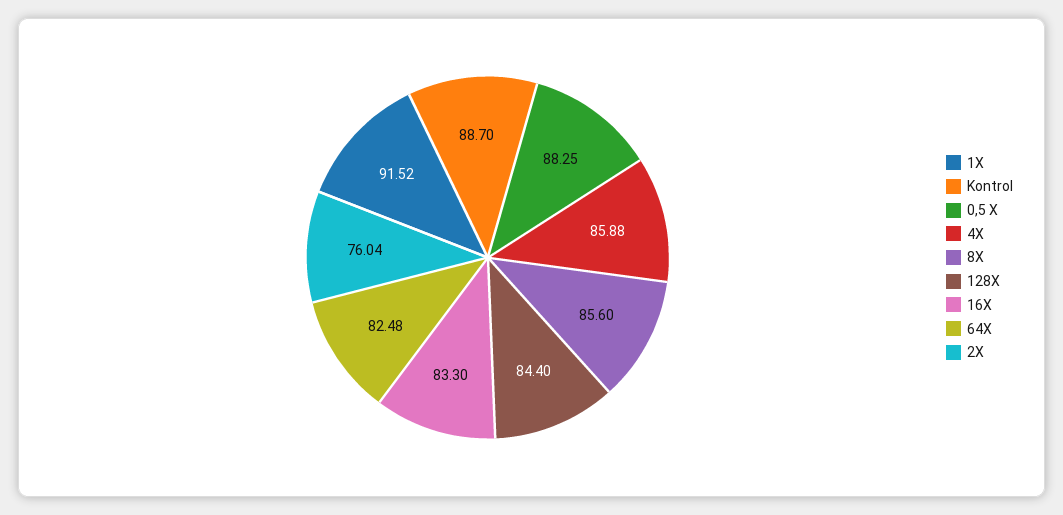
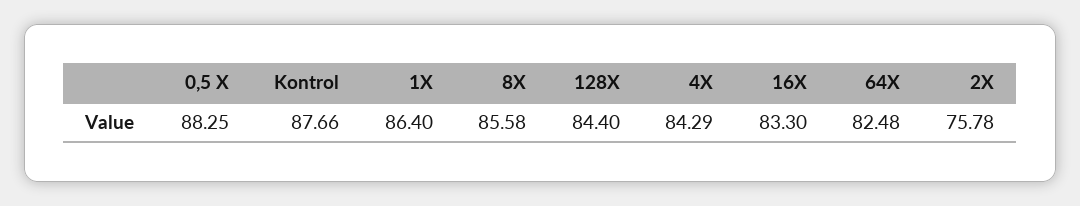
1X: 91.52 -> 86.4
Kontrol: 88.7 -> 87.66
4X: 85.88 -> 84.29
8X: 85.6 -> 85.58
2X: 76.04 -> 75.78

